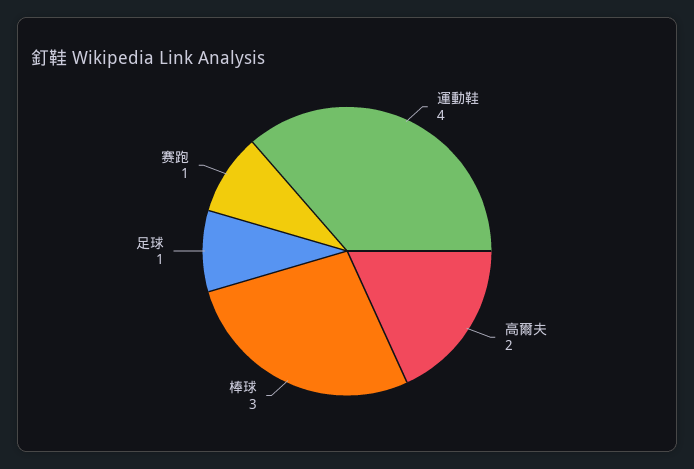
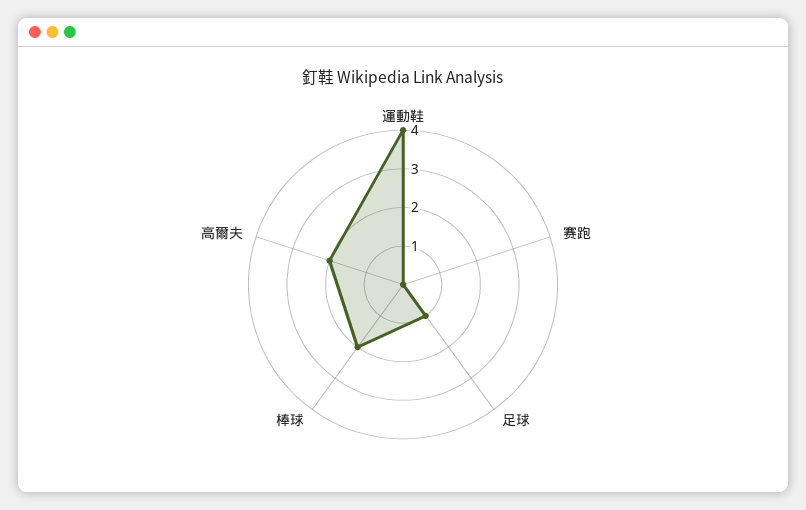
棒球: 3 -> 2
赛跑: 1 -> 0

